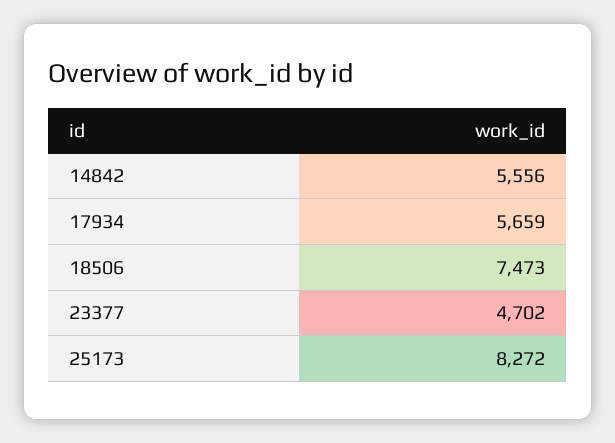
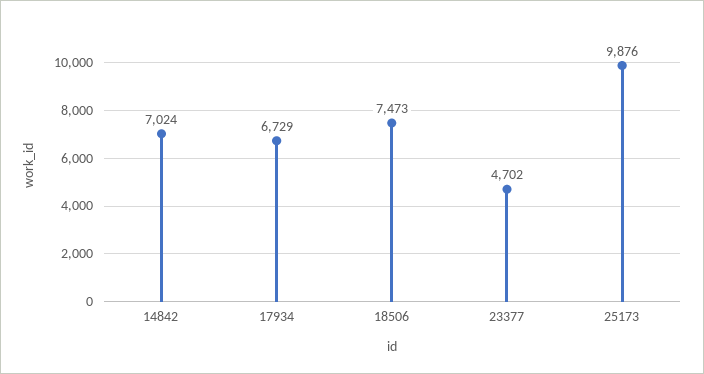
14842: 5556 -> 7024
17934: 5659 -> 6729
25173: 8272 -> 9876

